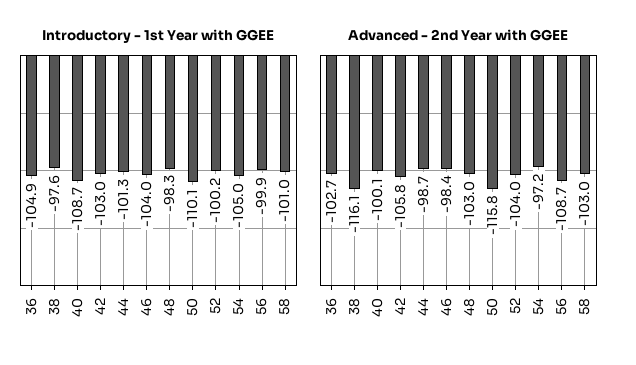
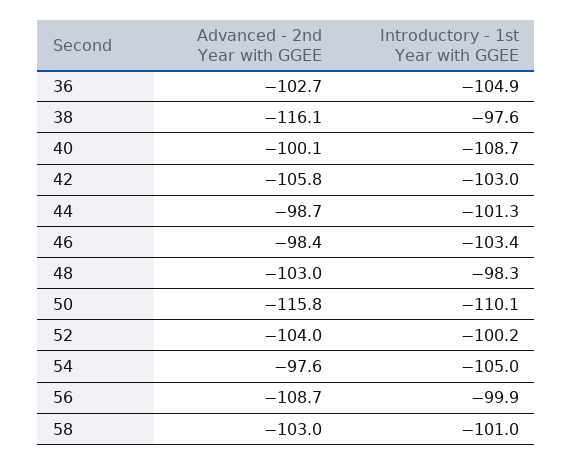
Introductory - 1st Year with GGEE, 46: -104 -> -103.4
Advanced - 2nd Year with GGEE, 54: -97.2 -> -97.6

